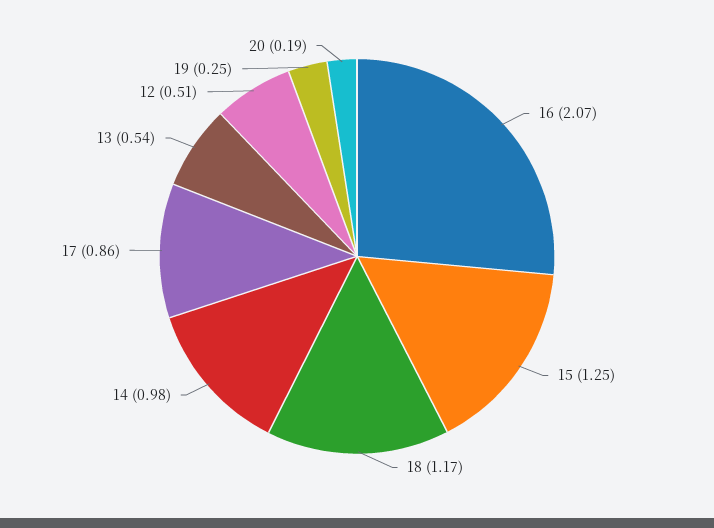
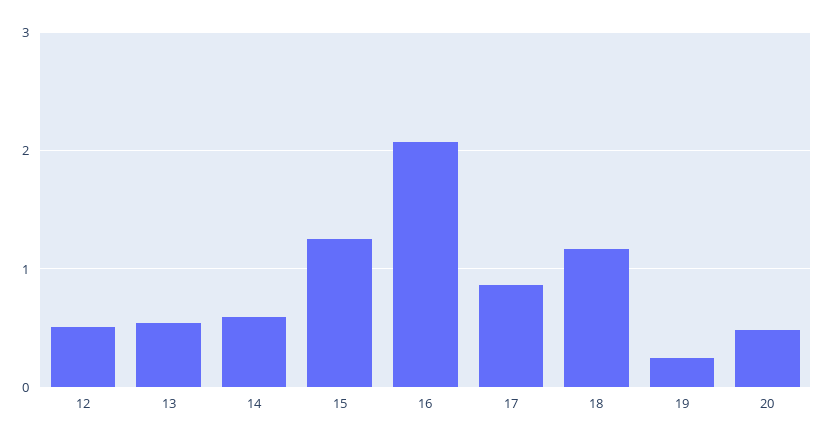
14: 0.98 -> 0.6
20: 0.19 -> 0.5

